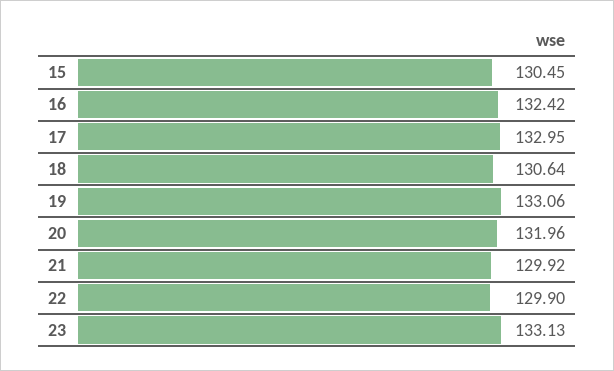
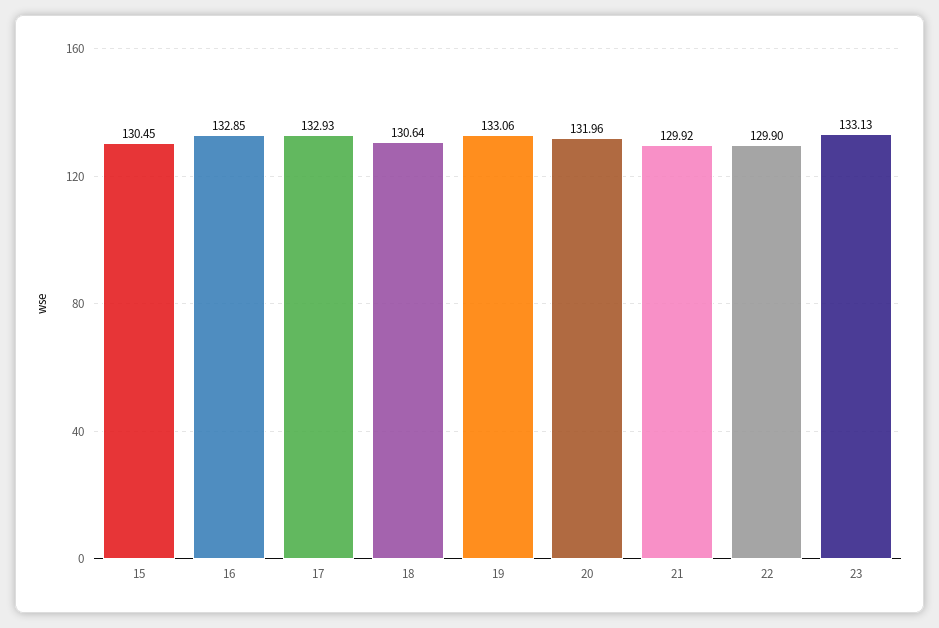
16: 132.42 -> 132.85
17: 132.95 -> 132.93

